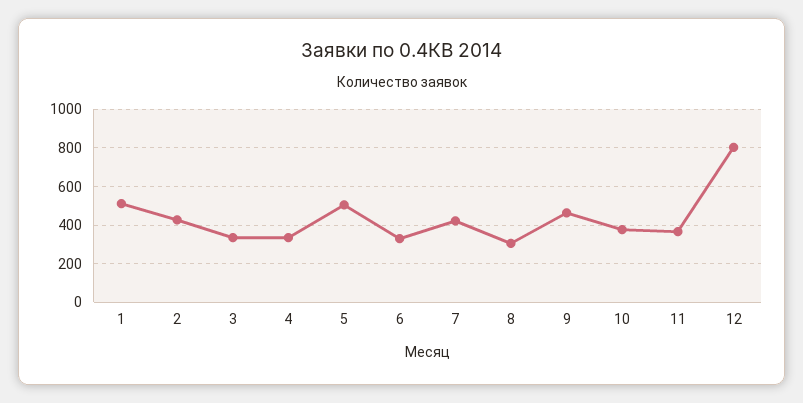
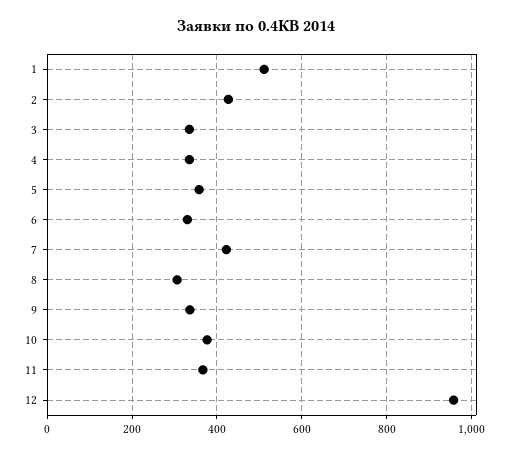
5: 500 -> 360
9: 450 -> 340
12: 800 -> 960

